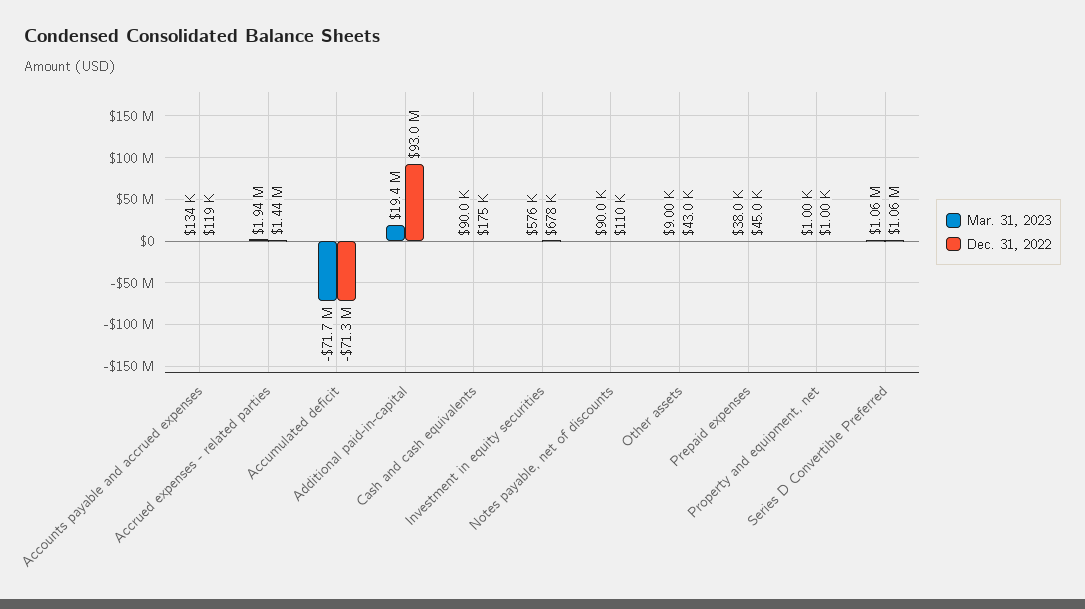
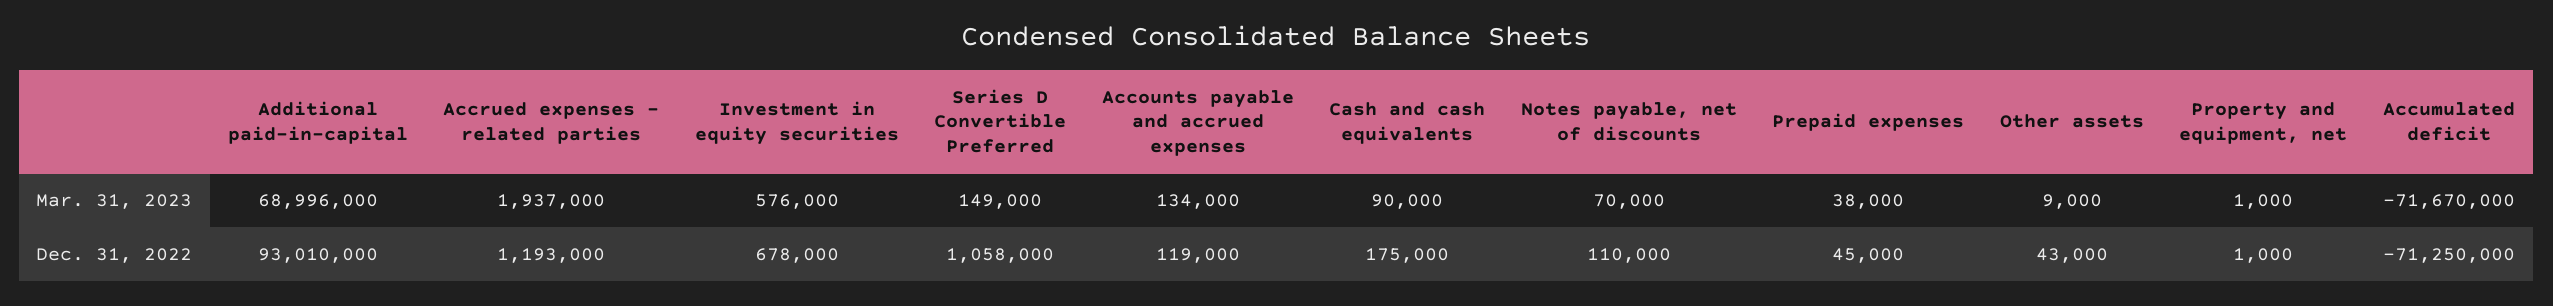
Dec. 31, 2022, Accrued expenses - related parties: 1440000 -> 1193000
Mar. 31, 2023, Additional paid-in-capital: 19400000 -> 68996000
Mar. 31, 2023, Notes payable, net of discounts: 90000 -> 70000
Mar. 31, 2023, Series D Convertible Preferred: 1060000 -> 149000

